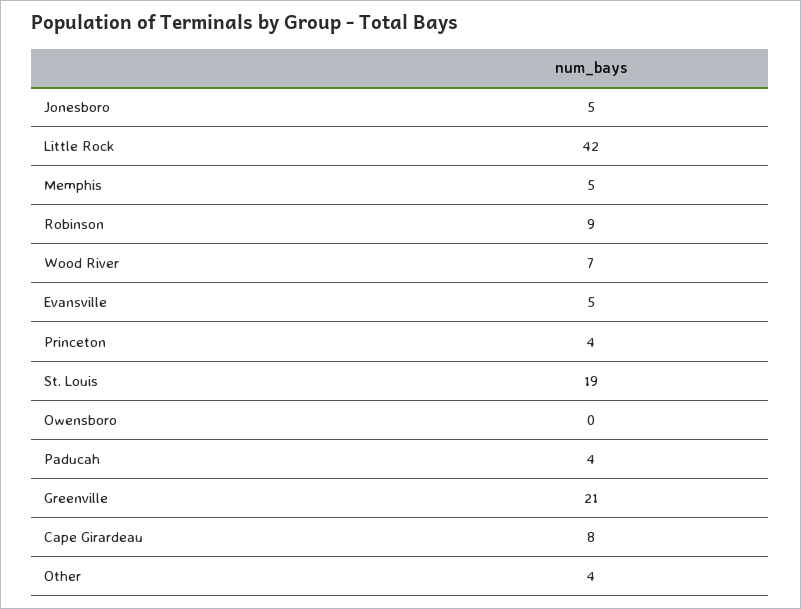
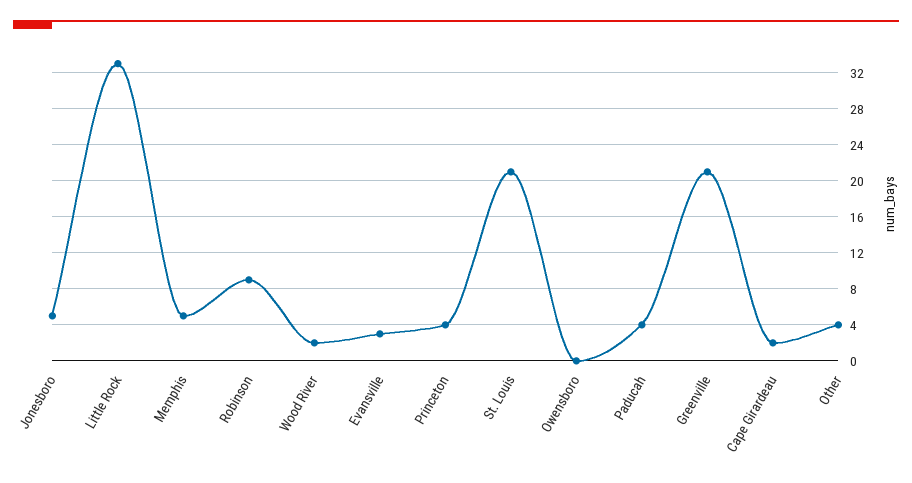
Little Rock: 42 -> 33
Wood River: 7 -> 2
Evansville: 5 -> 3
St. Louis: 19 -> 21
Cape Girardeau: 8 -> 2

